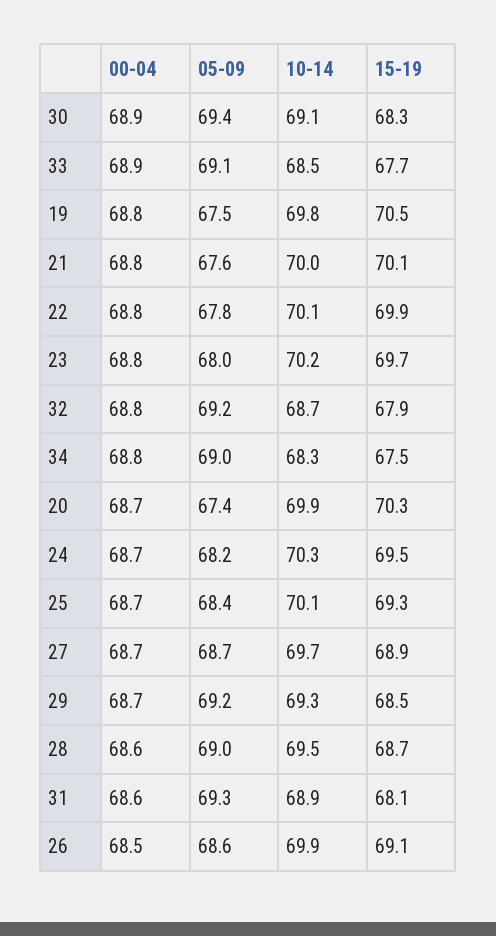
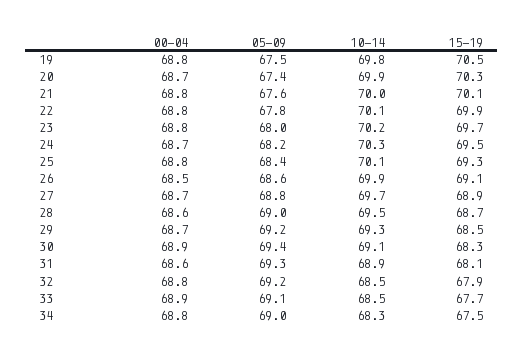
10-14, 32: 68.7 -> 68.5
00-04, 25: 68.7 -> 68.8
05-09, 27: 68.7 -> 68.8

